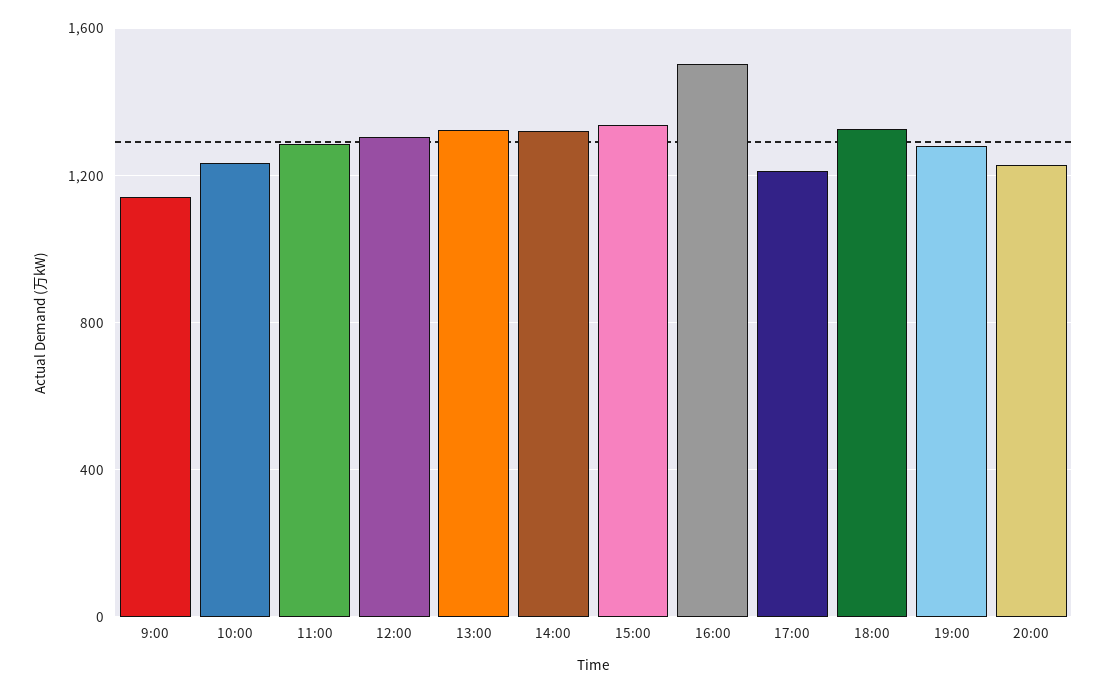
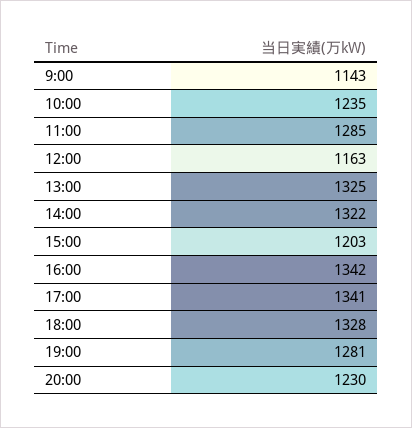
12:00: 1300 -> 1163
15:00: 1350 -> 1203
16:00: 1500 -> 1342
17:00: 1200 -> 1341

